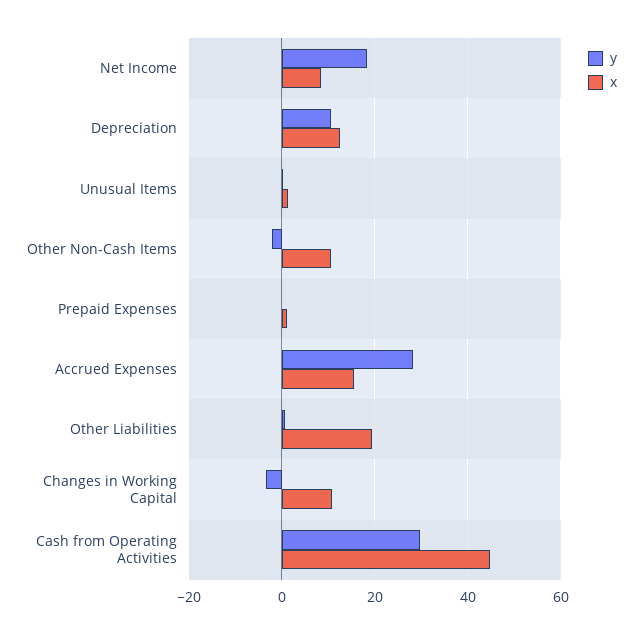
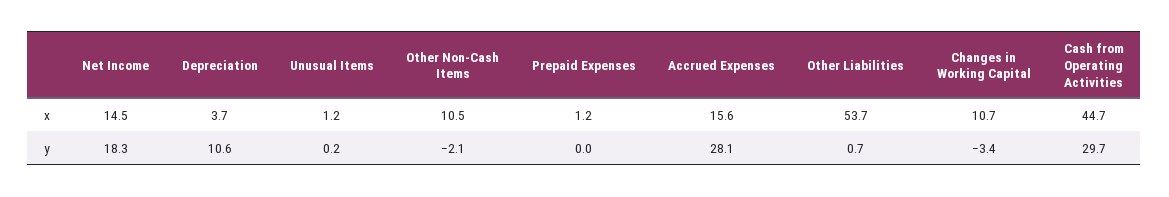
x, Net Income: 8 -> 14.5
x, Depreciation: 12 -> 3.7
x, Other Liabilities: 20 -> 53.7

